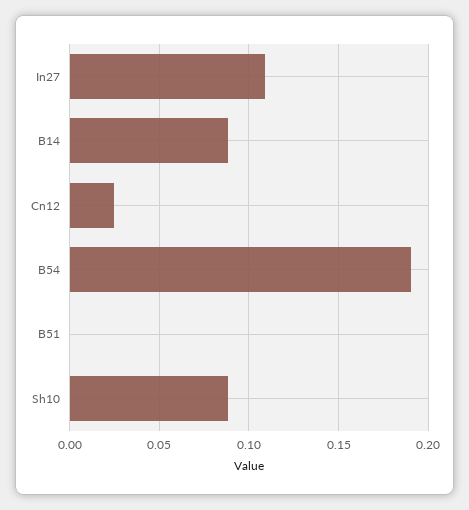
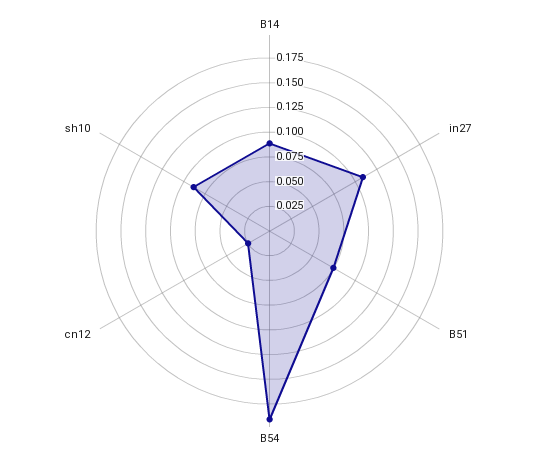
B51: 0 -> 0.075

